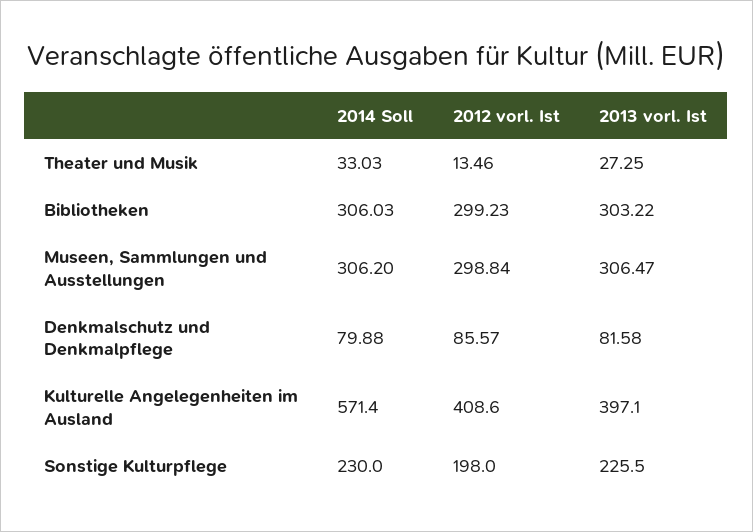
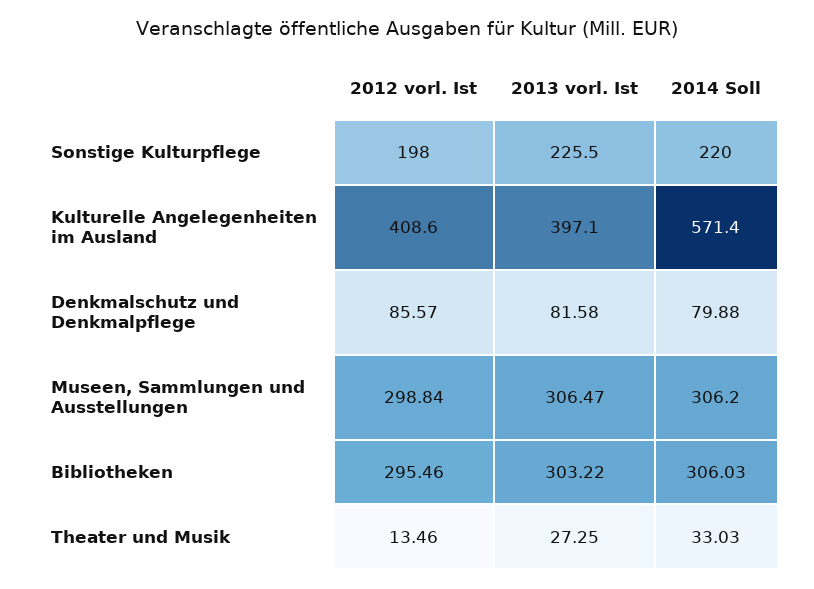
2012 vorl. Ist, Bibliotheken: 299.23 -> 295.46
2014 Soll, Sonstige Kulturpflege: 230 -> 220

